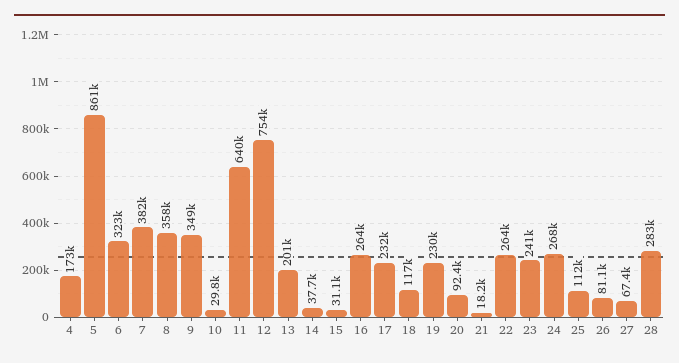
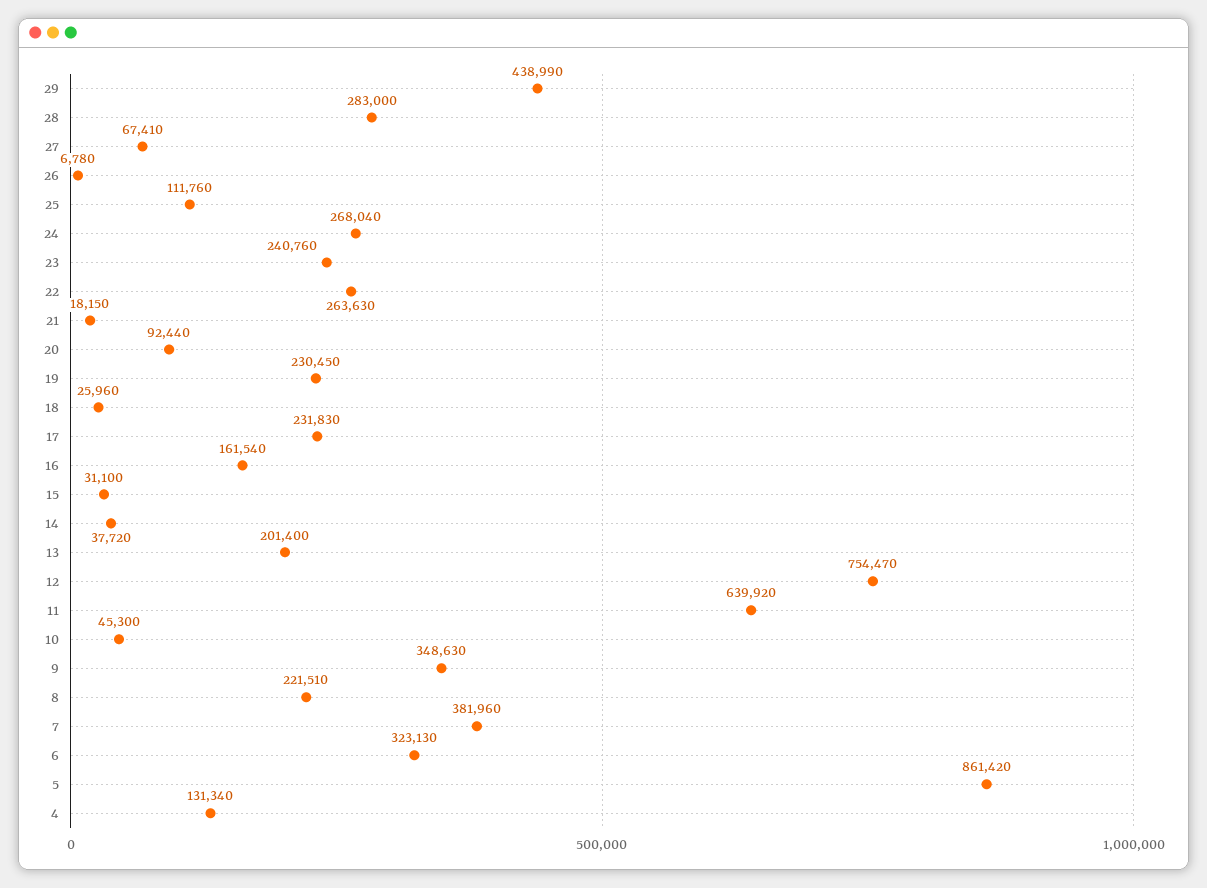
4: 173000 -> 131340
8: 358000 -> 221510
10: 29800 -> 45300
16: 264000 -> 161540
18: 117000 -> 25960
26: 81100 -> 6780
29: none -> 438990

